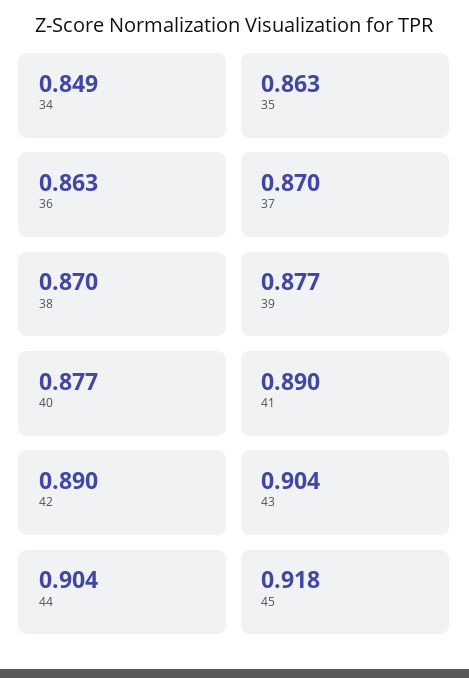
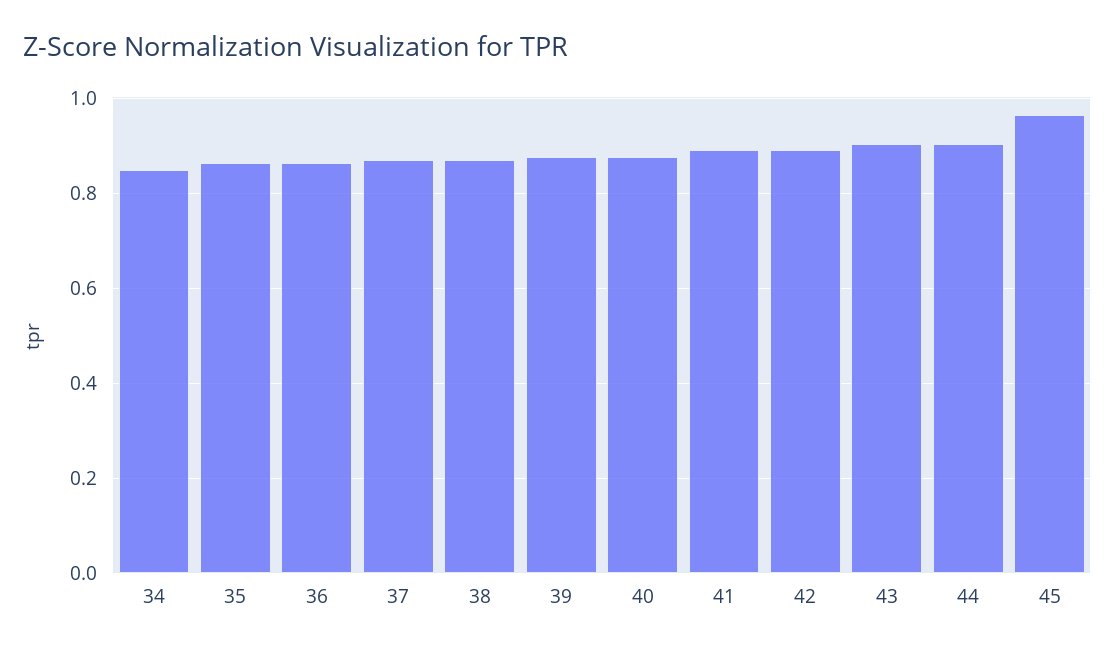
45: 0.918 -> 0.96

